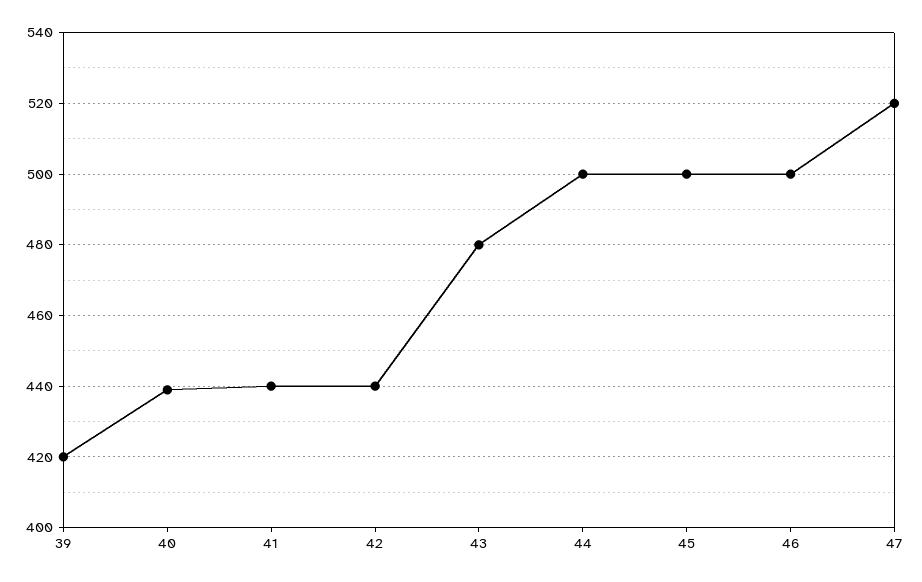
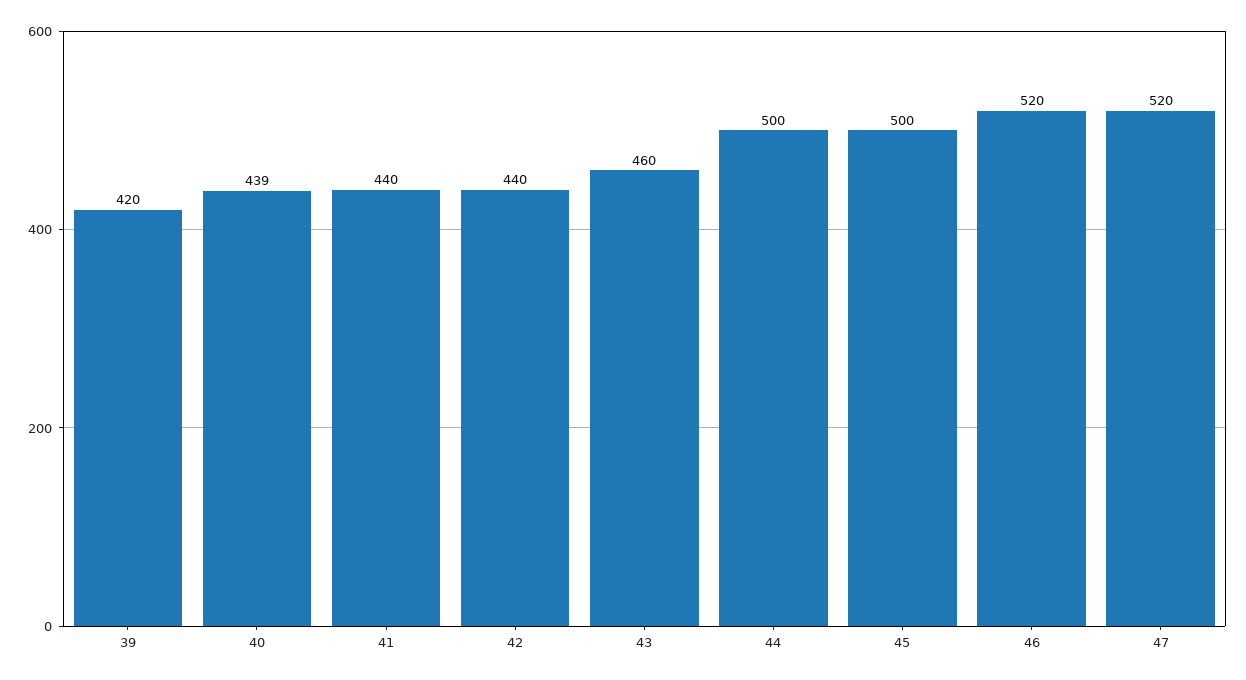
43: 480 -> 460
46: 500 -> 520

